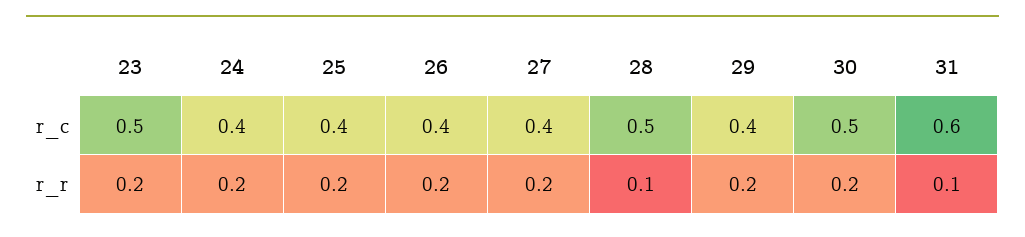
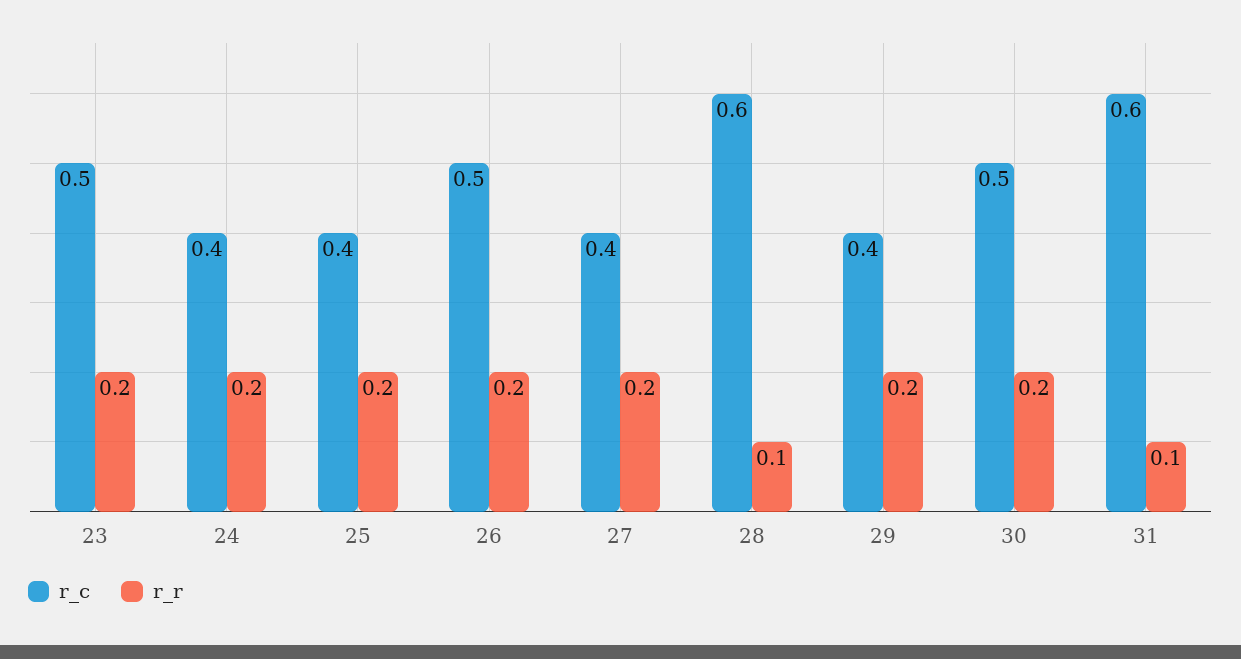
r_c, 26: 0.4 -> 0.5
r_c, 28: 0.5 -> 0.6

